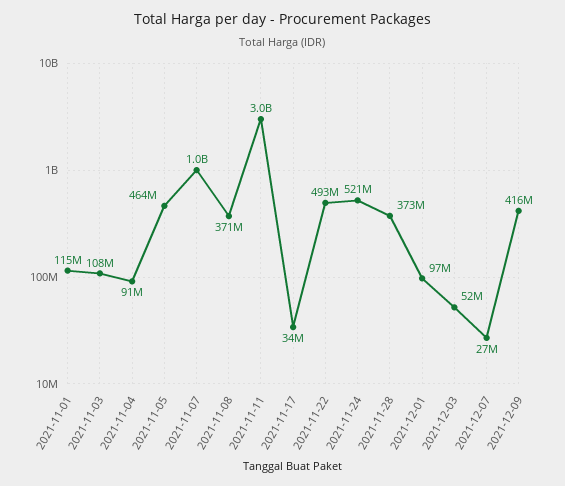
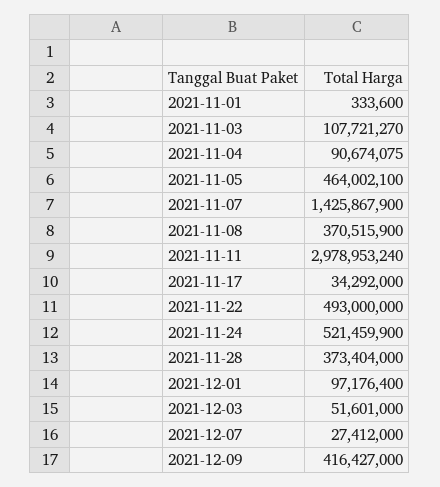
2021-11-01: 115000000 -> 333600
2021-11-07: 1000000000 -> 1425867900

